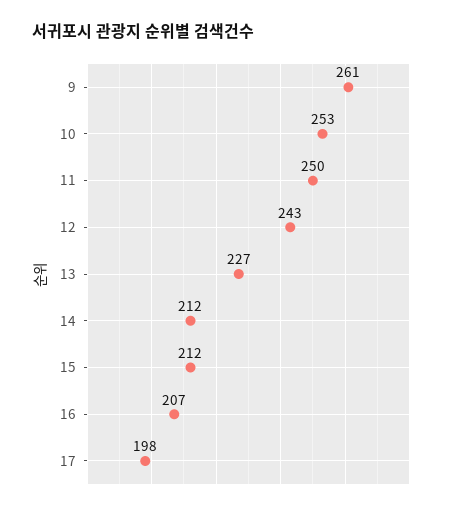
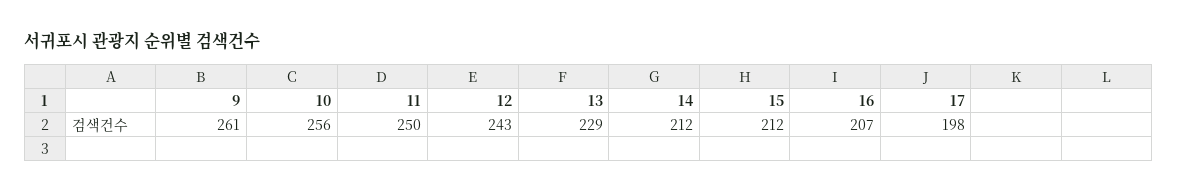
10: 253 -> 256
13: 227 -> 229

